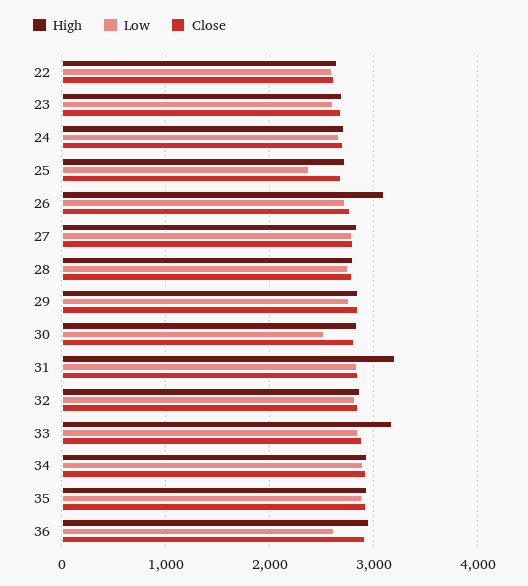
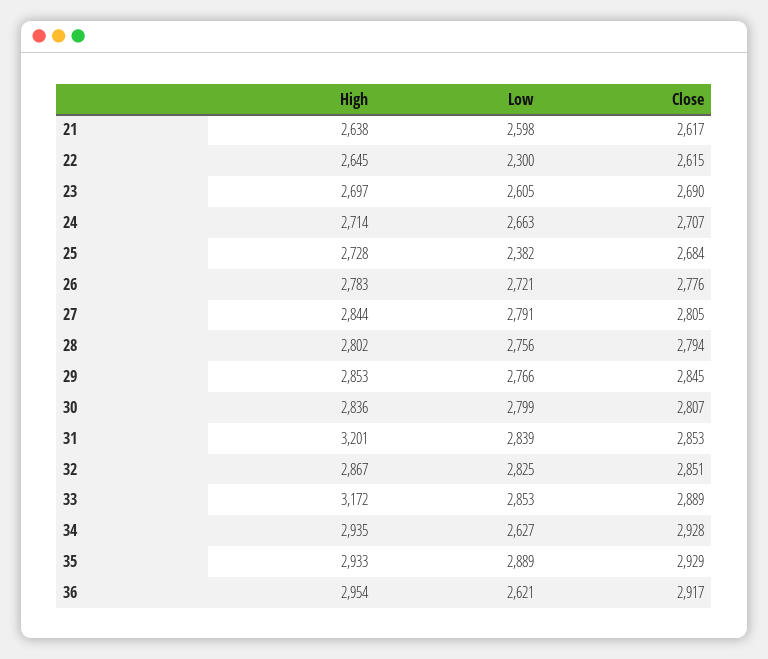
Low, 22: 2600 -> 2300
High, 26: 3100 -> 2783
Low, 30: 2500 -> 2799
Low, 34: 2900 -> 2627
High, 21: none -> 2638
Low, 21: none -> 2598
Close, 21: none -> 2617

